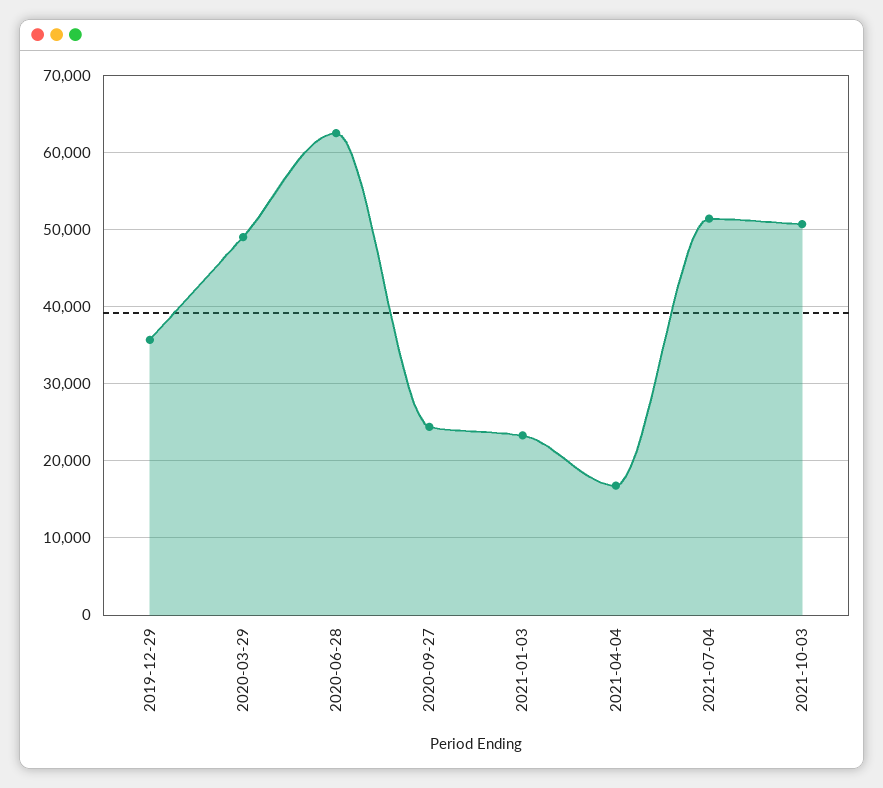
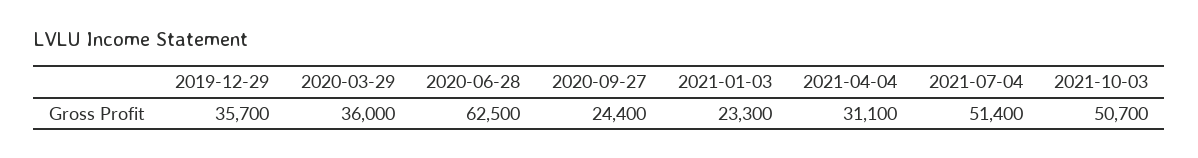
2020-03-29: 49000 -> 36000
2021-04-04: 17000 -> 31100

